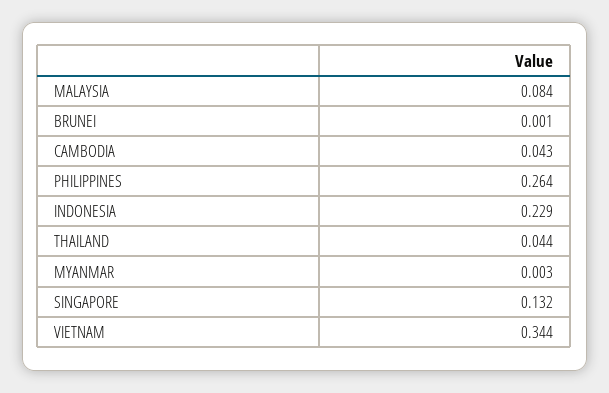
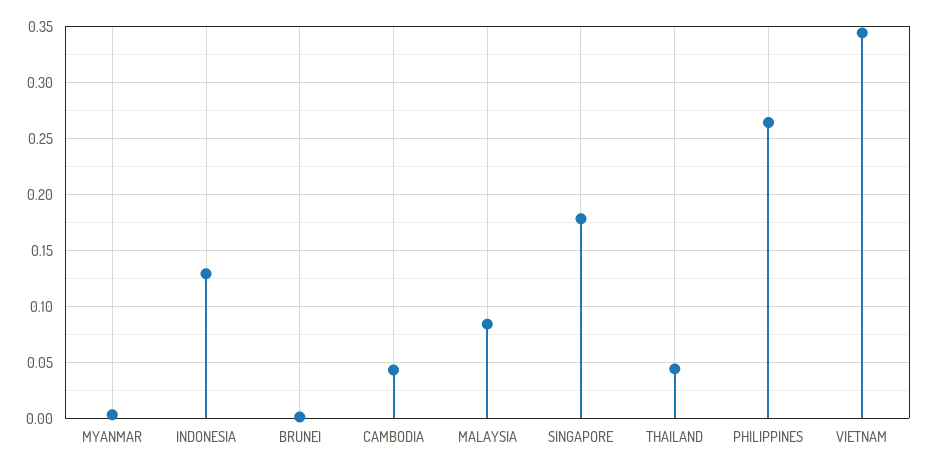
INDONESIA: 0.229 -> 0.13
SINGAPORE: 0.132 -> 0.18

